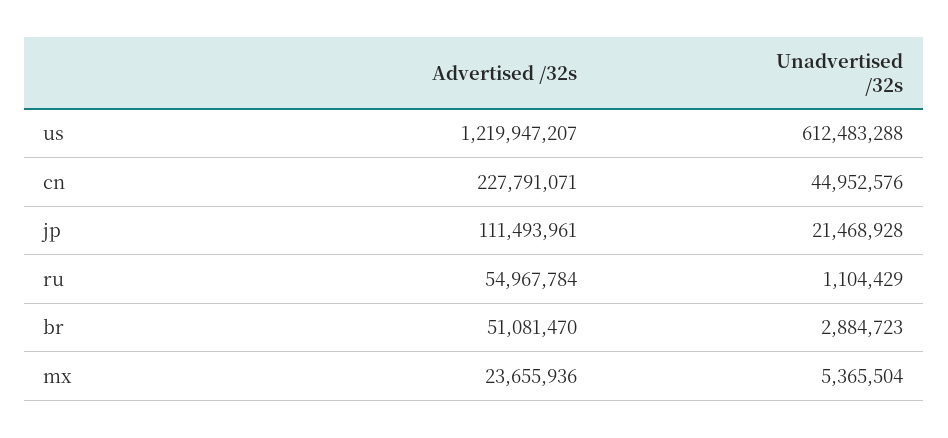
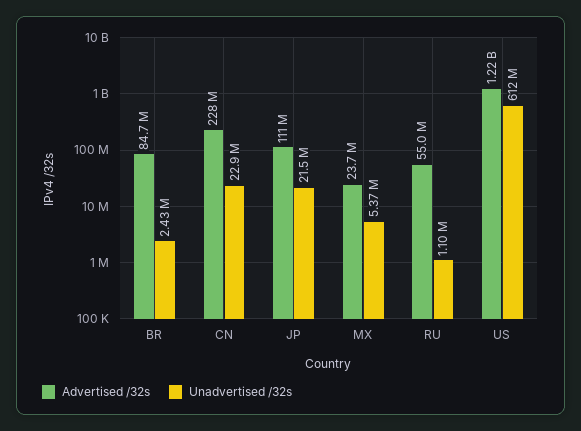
Unadvertised /32s, cn: 44952576 -> 22900000
Advertised /32s, br: 51081470 -> 84700000
Unadvertised /32s, br: 2884723 -> 2430000

